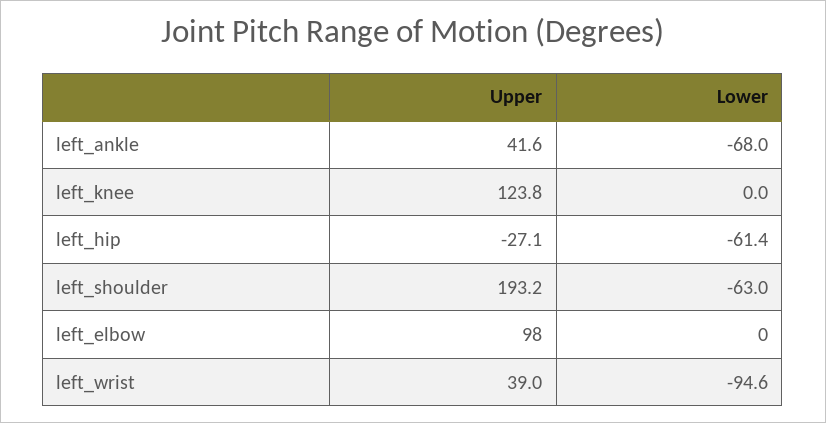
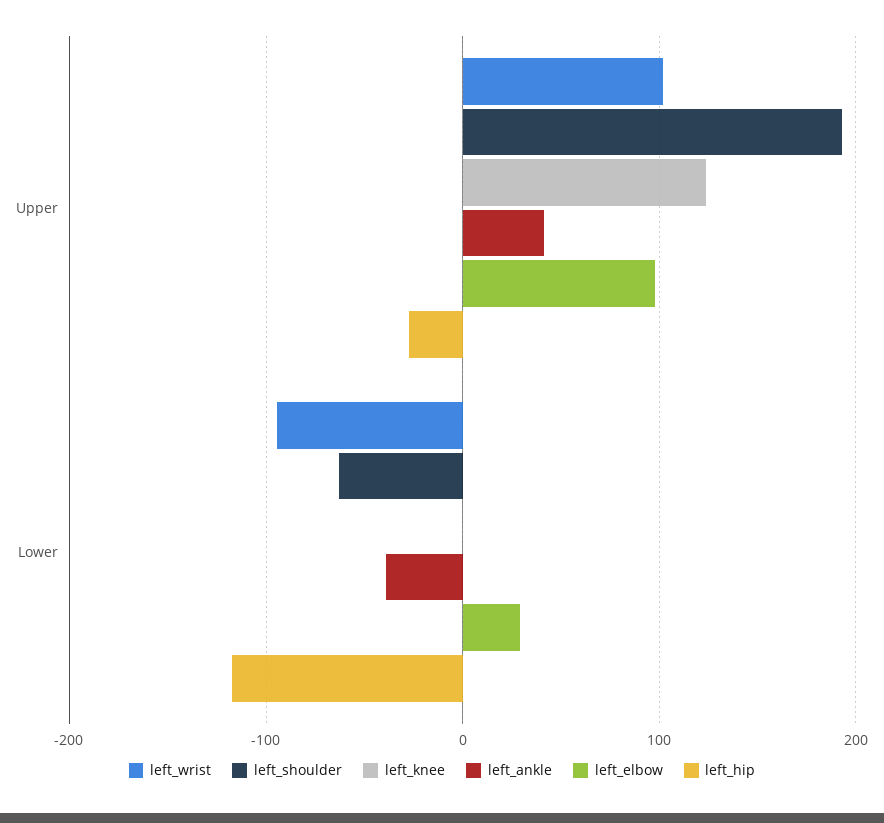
left_ankle, Lower: -68 -> -40
left_hip, Lower: -61.4 -> -120
left_elbow, Lower: 0 -> 30
left_wrist, Upper: 39 -> 100

